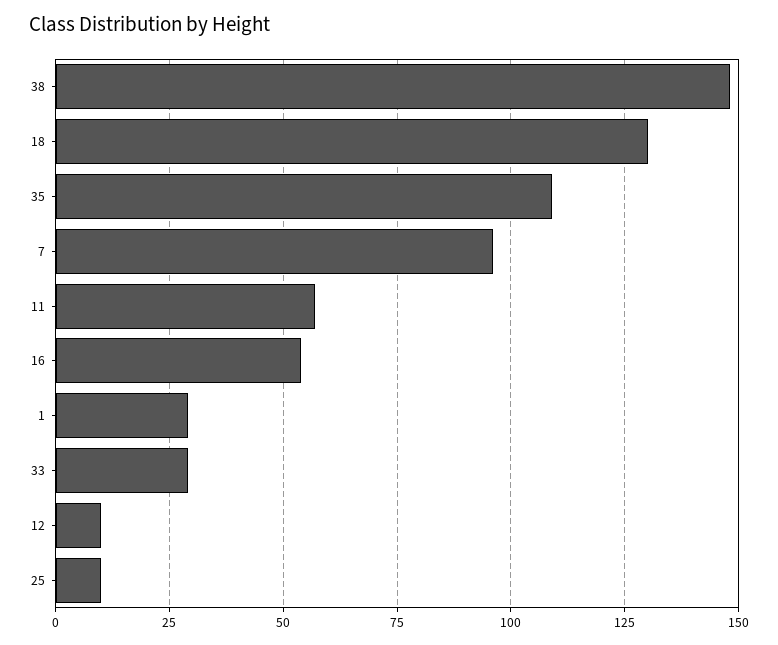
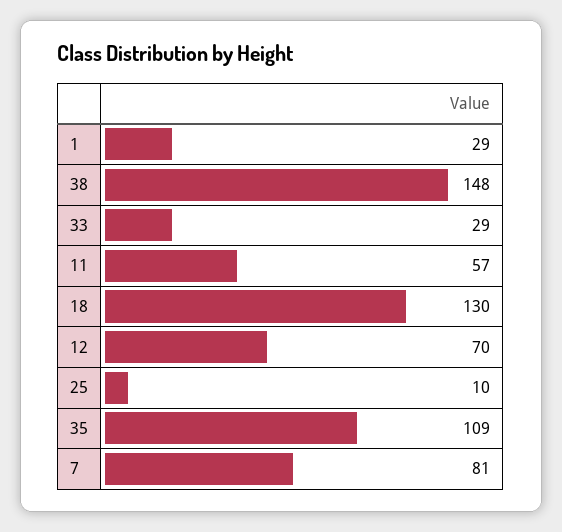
7: 95 -> 81
16: 55 -> none
12: 10 -> 70

